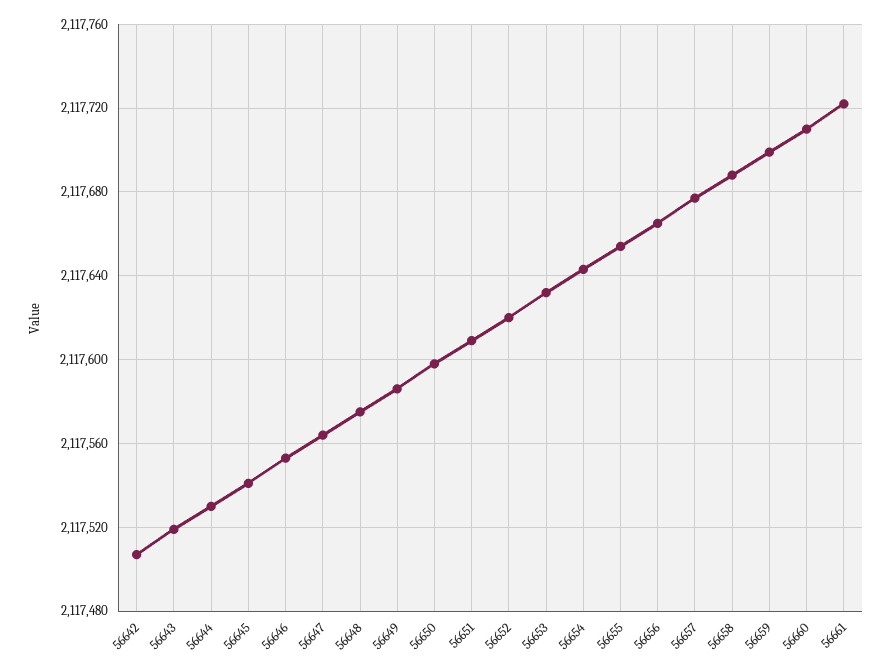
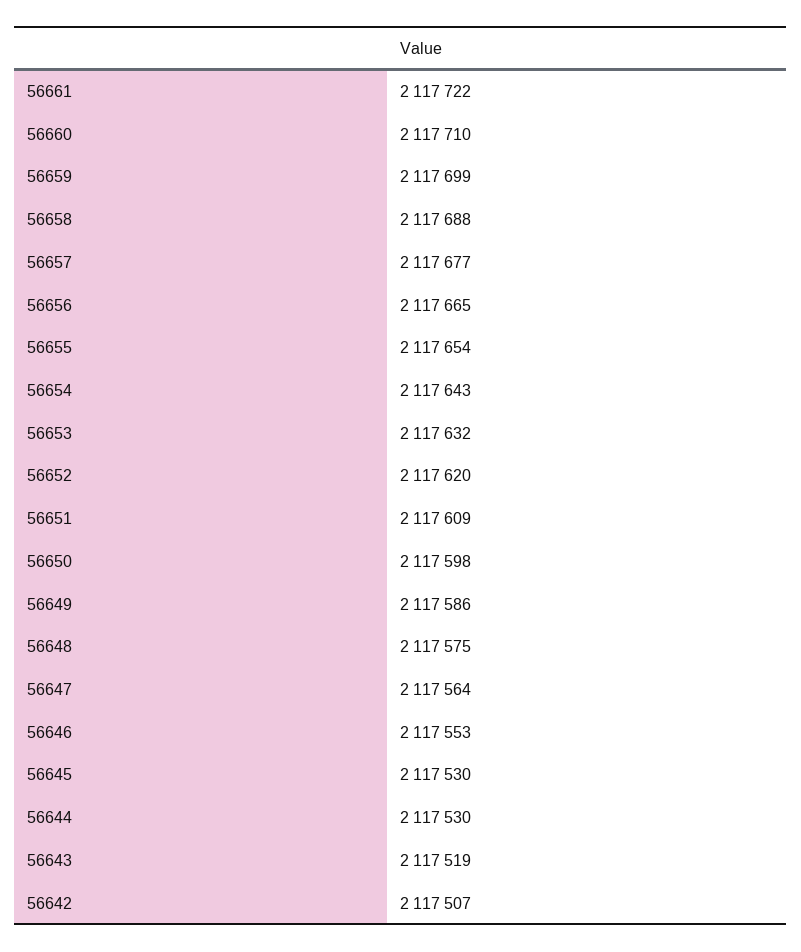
56645: 2117540 -> 2117530

